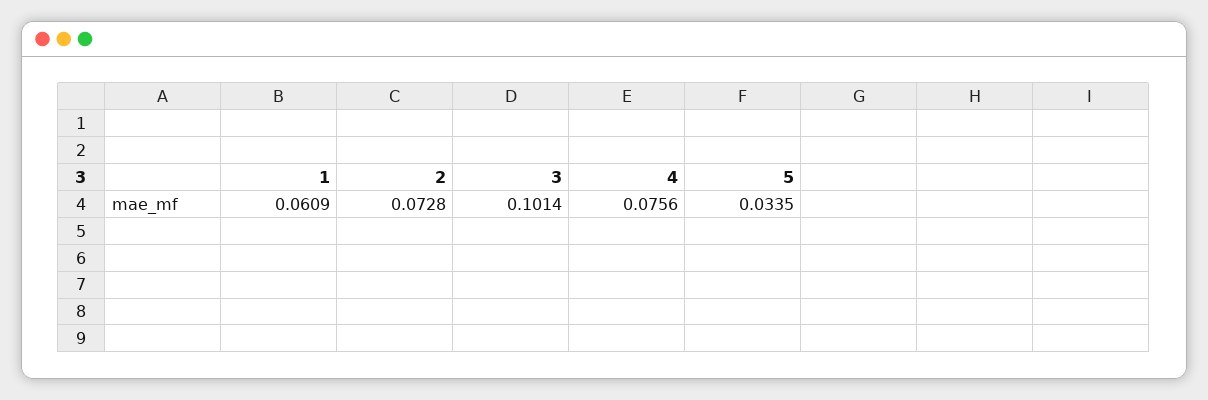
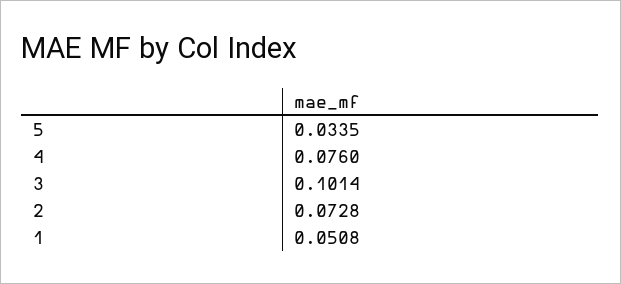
1: 0.0609 -> 0.0508
4: 0.0756 -> 0.076

